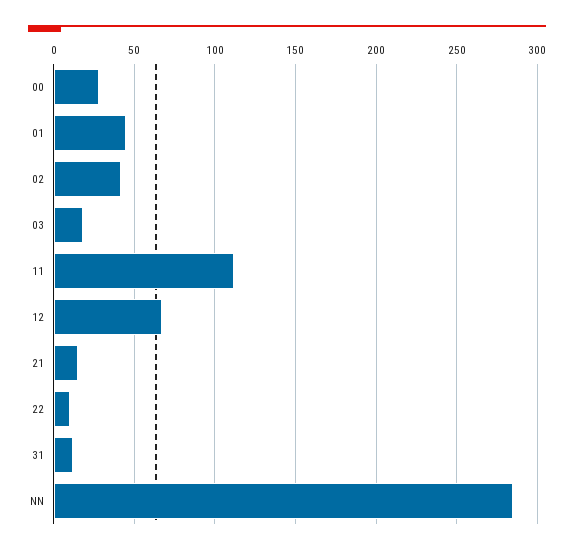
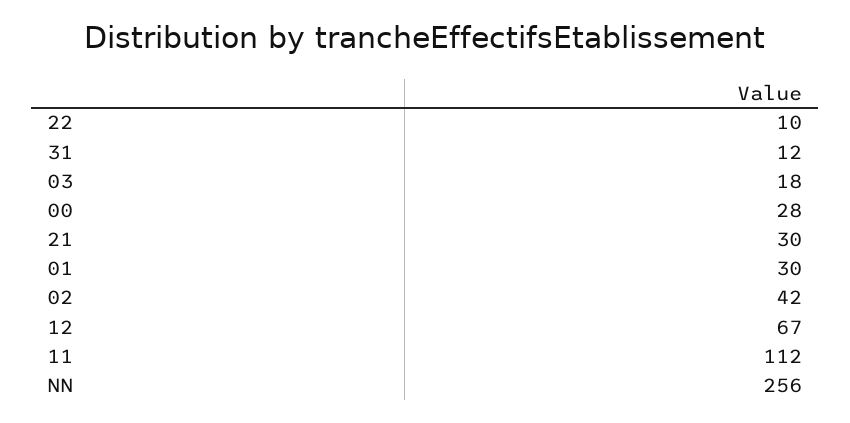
01: 45 -> 30
21: 15 -> 30
NN: 285 -> 256

